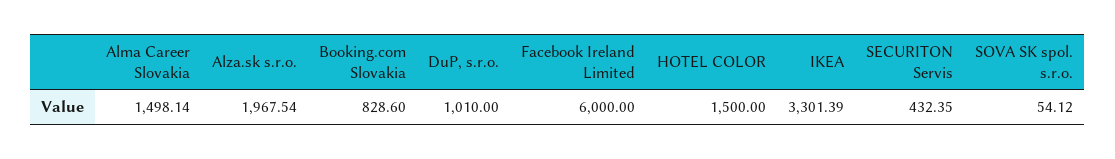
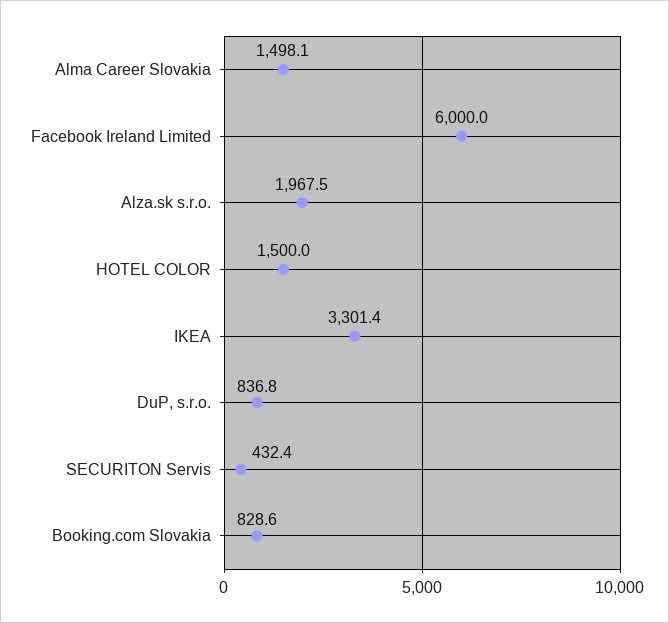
DuP, s.r.o.: 1010 -> 836.8
SOVA SK spol. s.r.o.: 54.12 -> none

